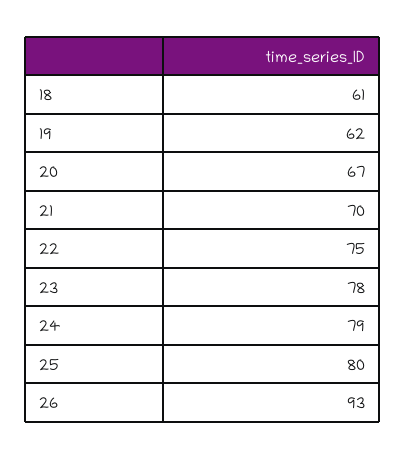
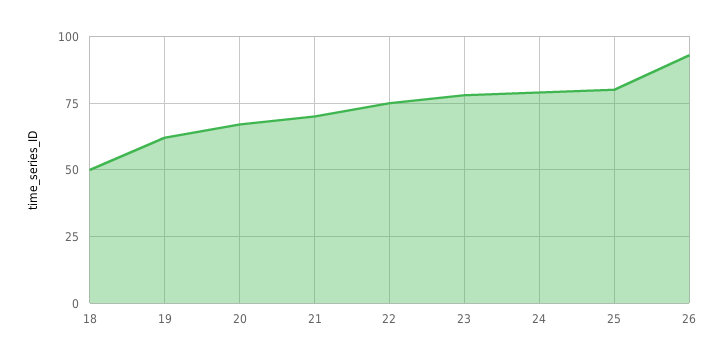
18: 61 -> 50

